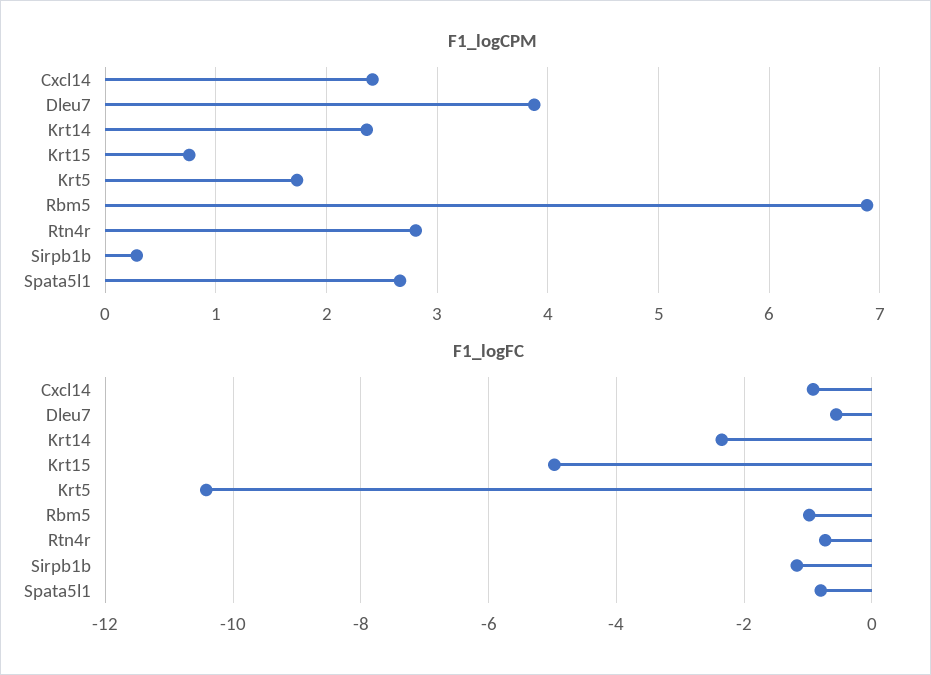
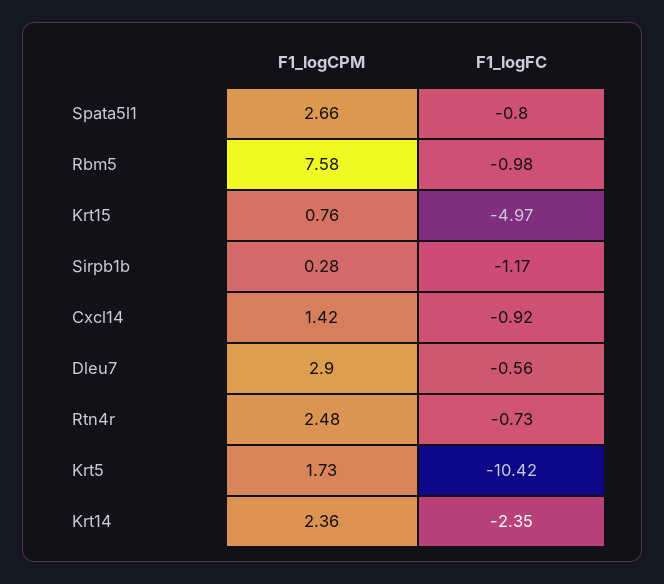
F1_logCPM, Cxcl14: 2.4 -> 1.42
F1_logCPM, Dleu7: 3.9 -> 2.9
F1_logCPM, Rbm5: 6.9 -> 7.58
F1_logCPM, Rtn4r: 2.8 -> 2.48

